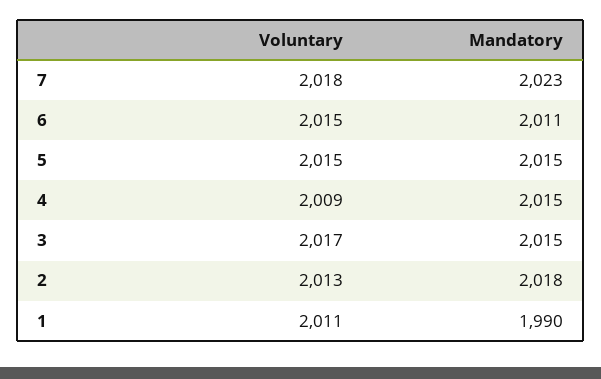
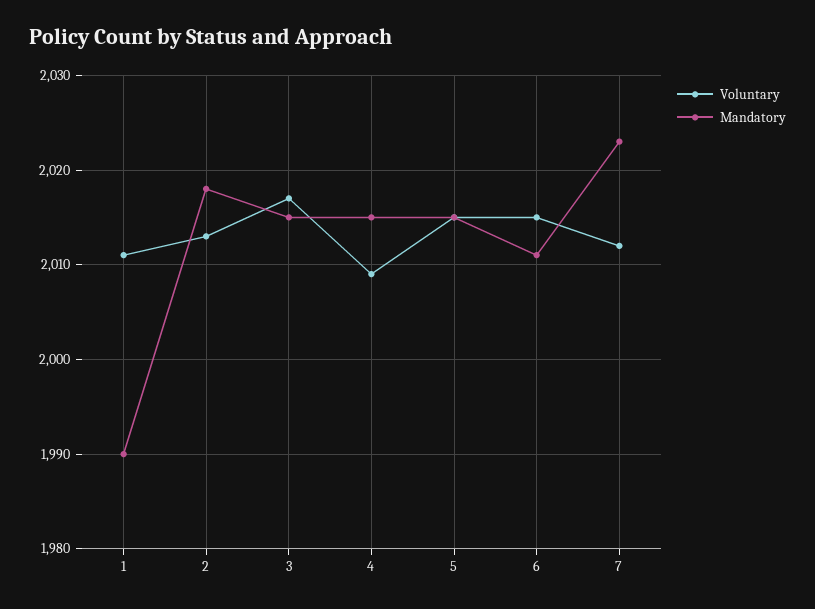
Voluntary, 7: 2018 -> 2012

